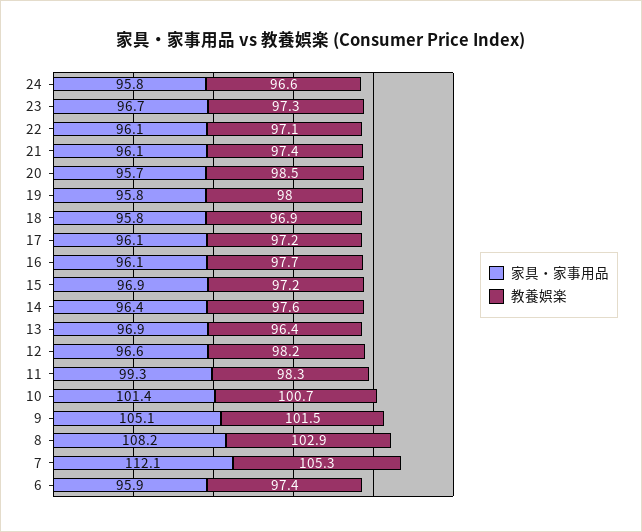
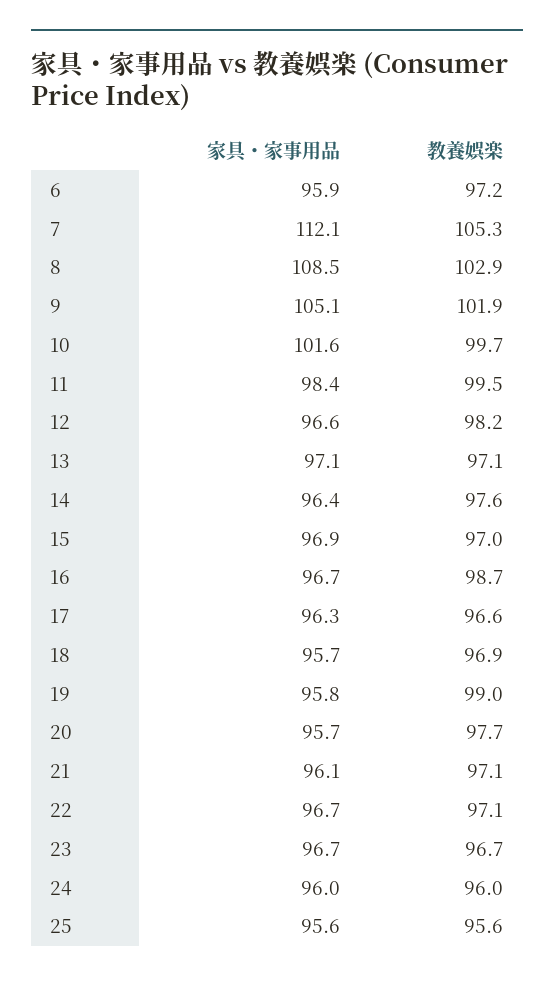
家具・家事用品, 24: 95.8 -> 96
教養娯楽, 24: 96.6 -> 96
教養娯楽, 23: 97.3 -> 96.7
家具・家事用品, 22: 96.1 -> 96.7
教養娯楽, 21: 97.4 -> 97.1
教養娯楽, 20: 98.5 -> 97.7
教養娯楽, 19: 98 -> 99
家具・家事用品, 18: 95.8 -> 95.7
家具・家事用品, 17: 96.1 -> 96.3
教養娯楽, 17: 97.2 -> 96.6
家具・家事用品, 16: 96.1 -> 96.7
教養娯楽, 16: 97.7 -> 98.7
教養娯楽, 15: 97.2 -> 97
家具・家事用品, 13: 96.9 -> 97.1
教養娯楽, 13: 96.4 -> 97.1
家具・家事用品, 11: 99.3 -> 98.4
教養娯楽, 11: 98.3 -> 99.5
家具・家事用品, 10: 101.4 -> 101.6
教養娯楽, 10: 100.7 -> 99.7
教養娯楽, 9: 101.5 -> 101.9
家具・家事用品, 8: 108.2 -> 108.5
教養娯楽, 6: 97.4 -> 97.2
家具・家事用品, 25: none -> 95.6
教養娯楽, 25: none -> 95.6

